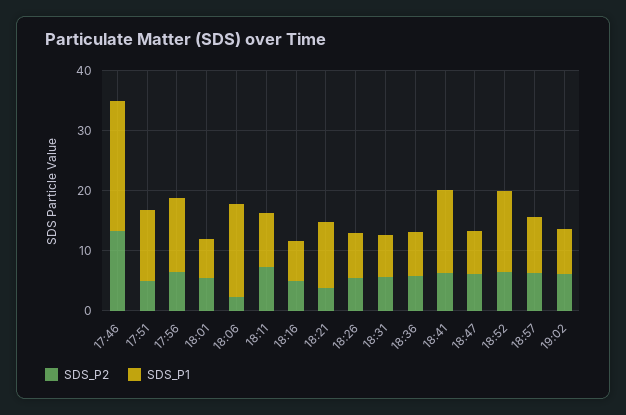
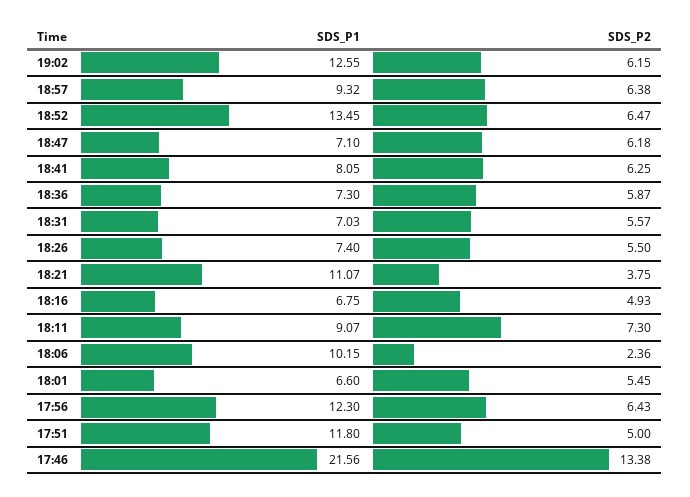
SDS_P1, 18:06: 16 -> 10.15
SDS_P1, 18:41: 14 -> 8.05
SDS_P1, 19:02: 8 -> 12.55

